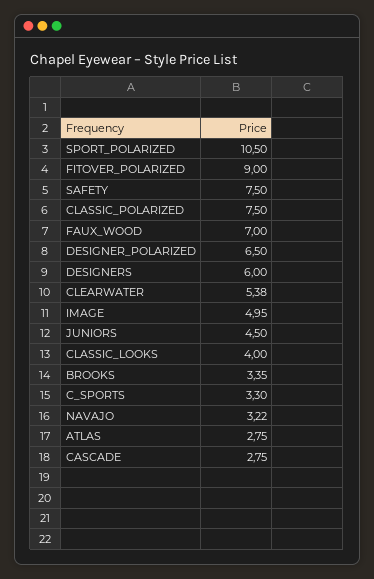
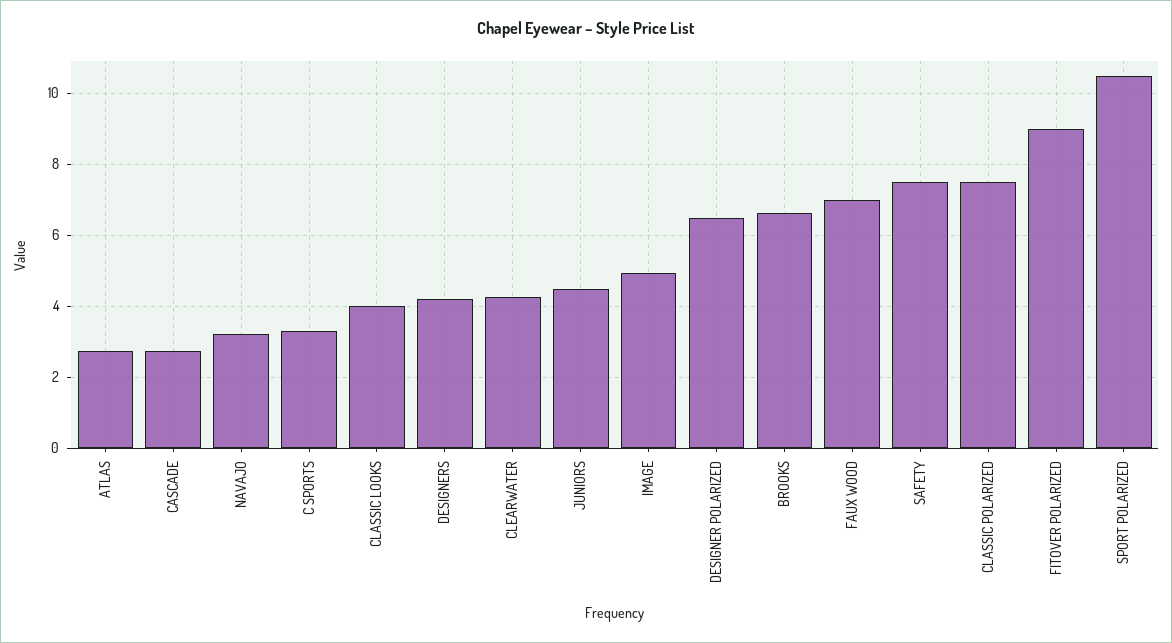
DESIGNERS: 6 -> 4.2
CLEARWATER: 5.38 -> 4.2
BROOKS: 3.35 -> 6.6

